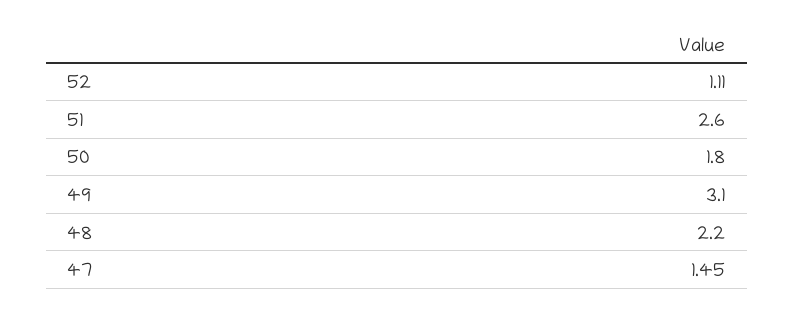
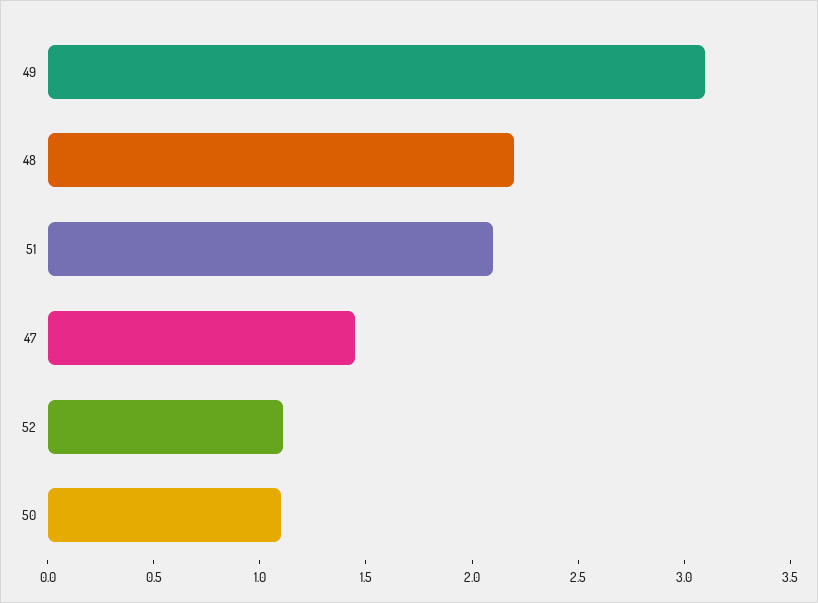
51: 2.6 -> 2.1
50: 1.8 -> 1.1

